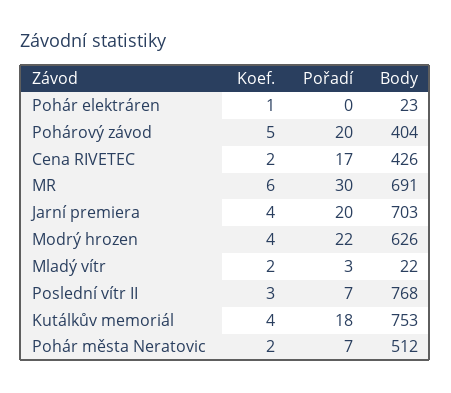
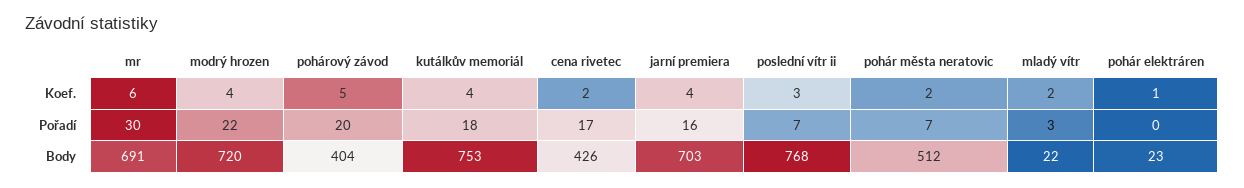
Pořadí, Jarní premiera: 20 -> 16
Body, Modrý hrozen: 626 -> 720

